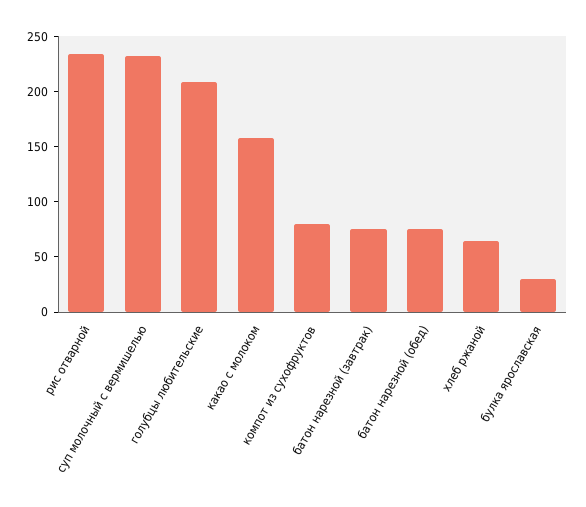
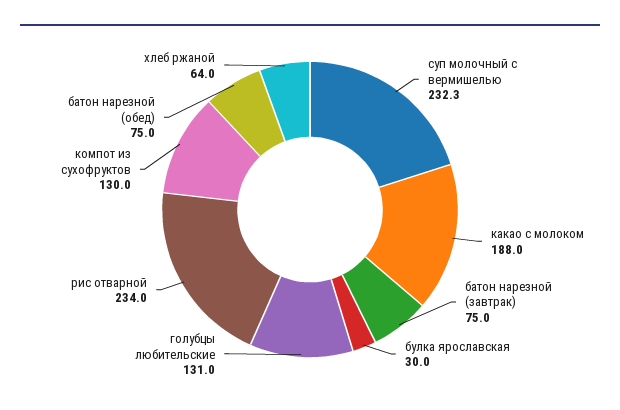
голубцы любительские: 210 -> 131
какао с молоком: 160 -> 188
компот из сухофруктов: 80 -> 130

